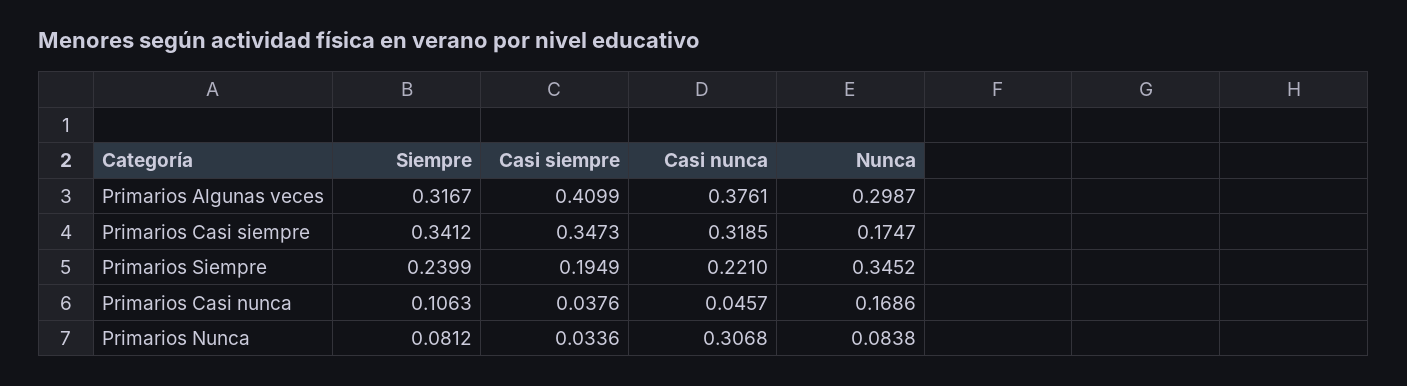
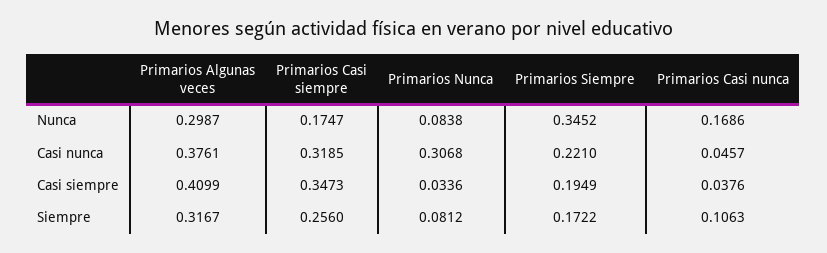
Siempre, Primarios Casi siempre: 0.3412 -> 0.256
Siempre, Primarios Siempre: 0.2399 -> 0.1722

